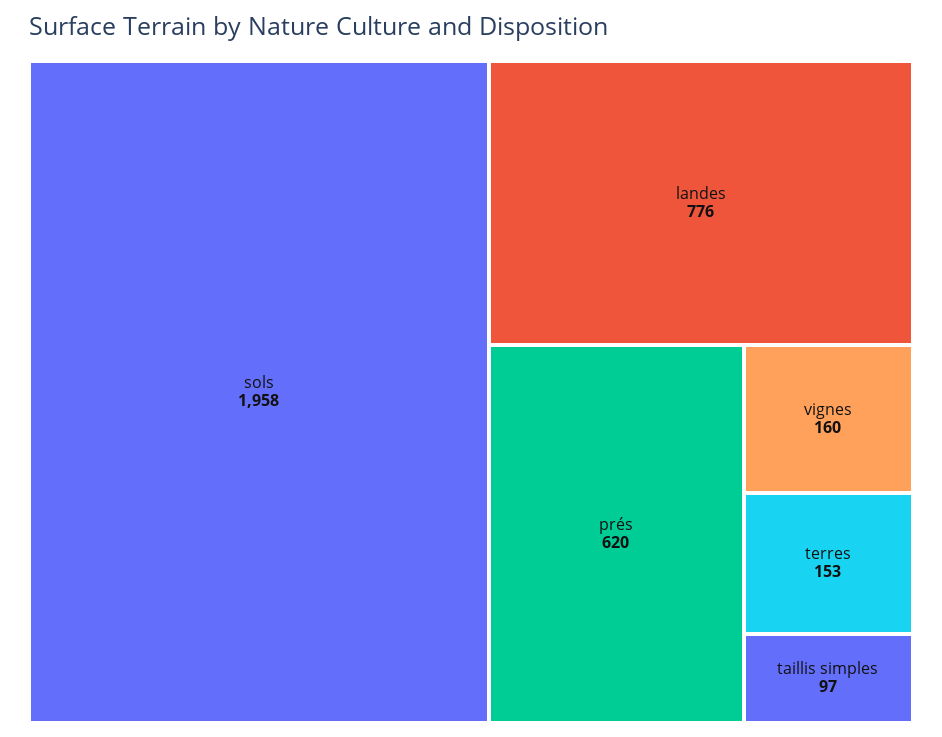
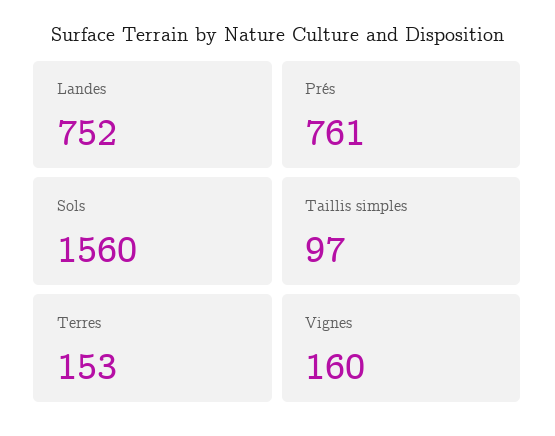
sols: 1958 -> 1560
landes: 776 -> 752
prés: 620 -> 761

